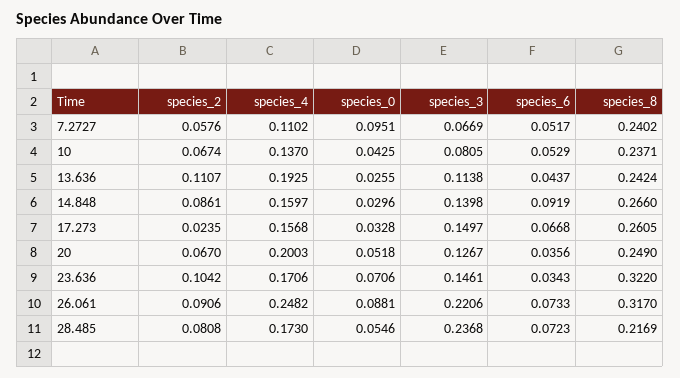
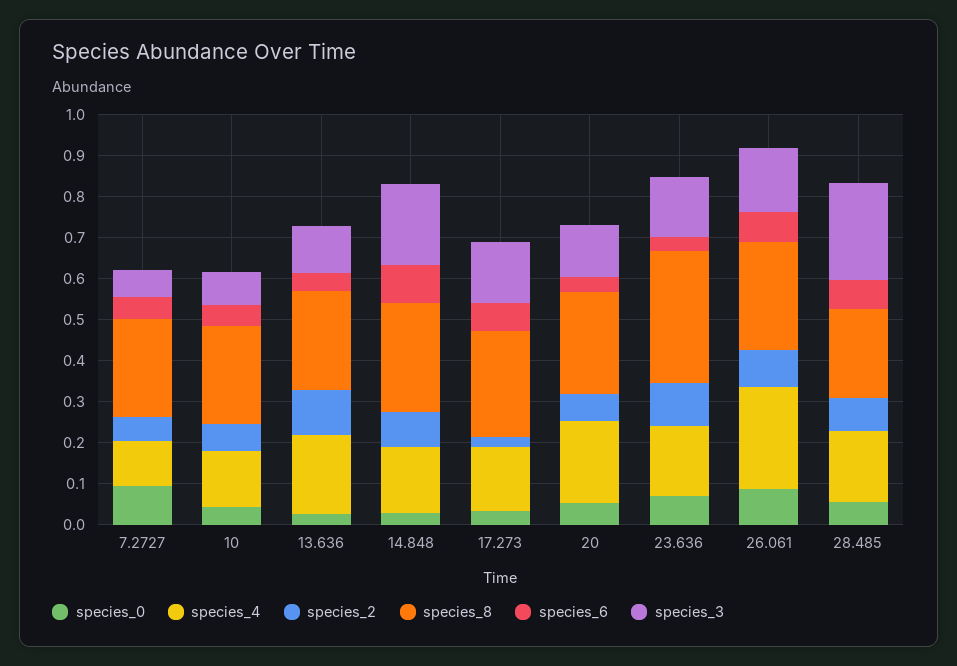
species_3, 14.848: 0.1398 -> 0.2
species_3, 26.061: 0.2206 -> 0.16
species_8, 26.061: 0.317 -> 0.26

